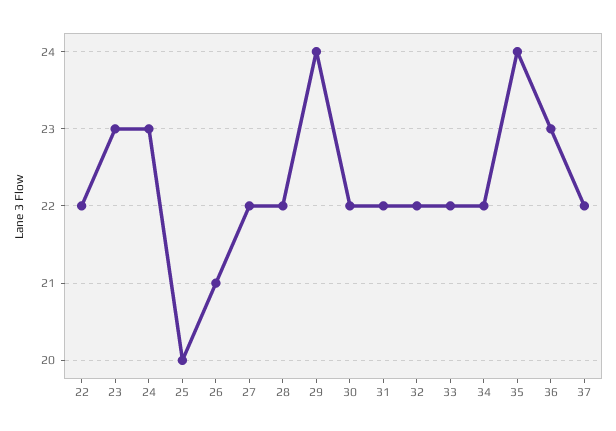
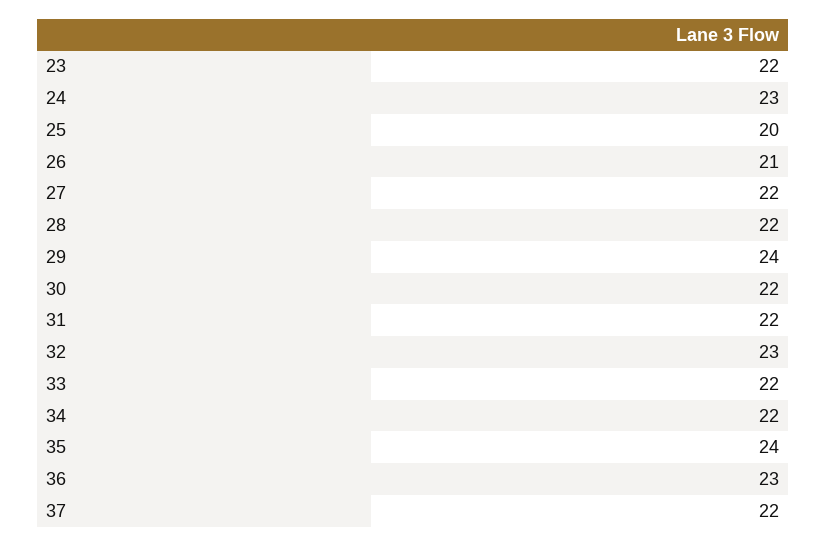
22: 22 -> none
23: 23 -> 22
32: 22 -> 23

